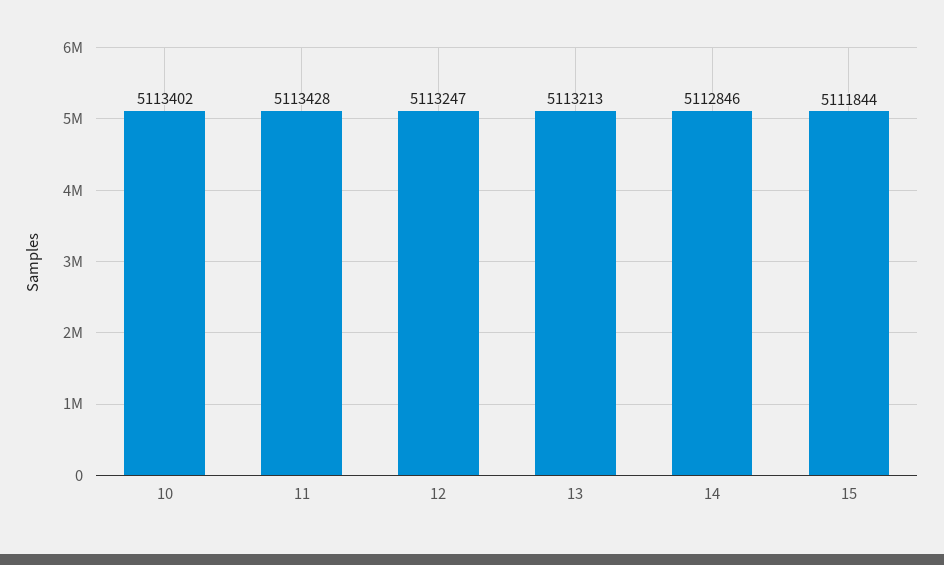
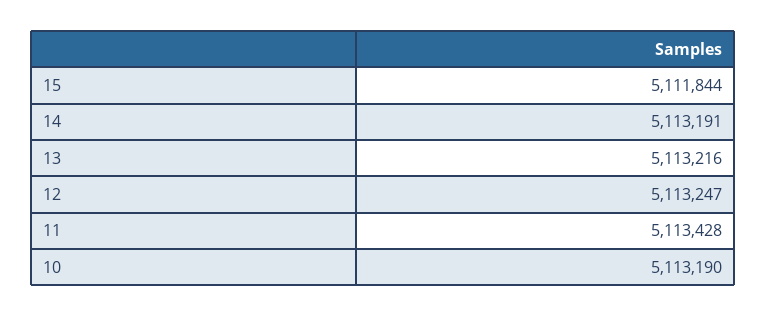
10: 5113402 -> 5113190
13: 5113213 -> 5113216
14: 5112846 -> 5113191

